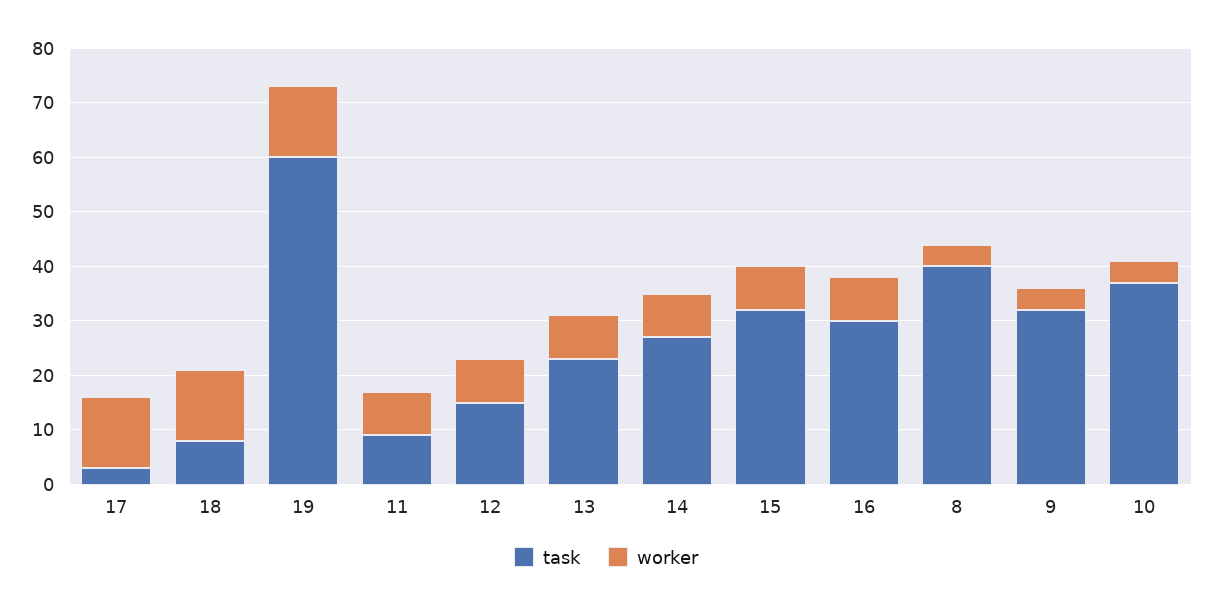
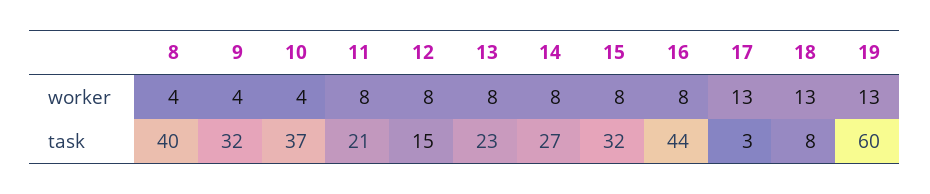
task, 11: 10 -> 21
task, 16: 30 -> 44

